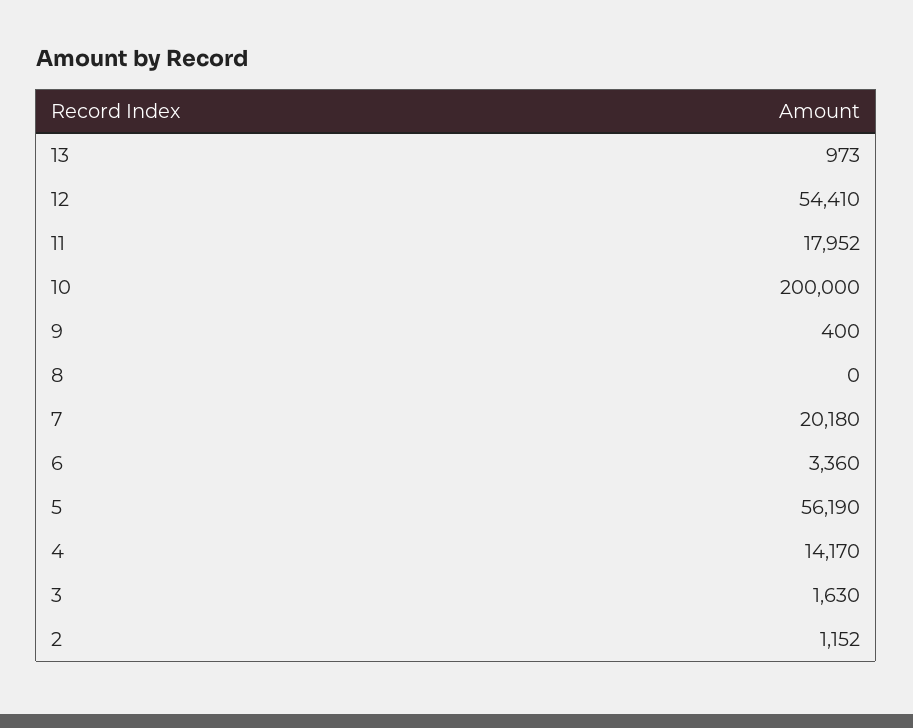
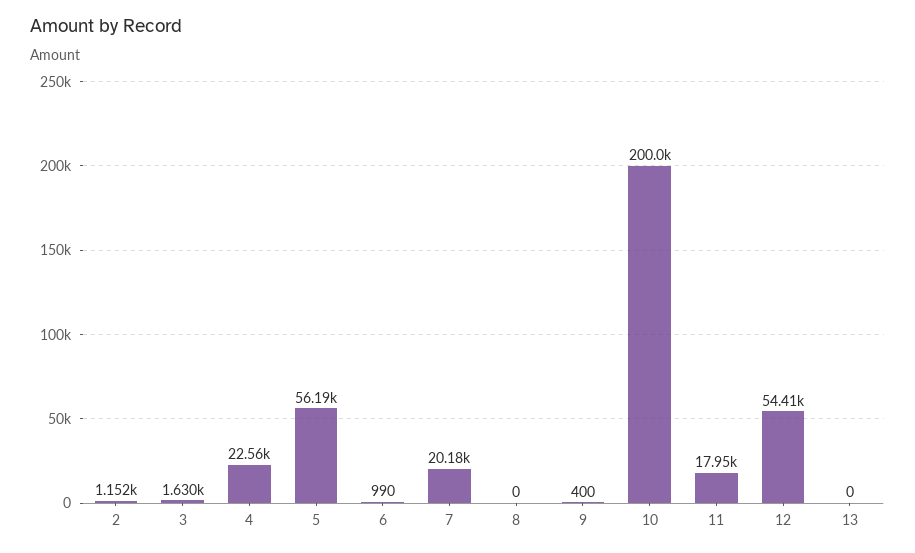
13: 973 -> 0
6: 3360 -> 990
4: 14170 -> 22560

